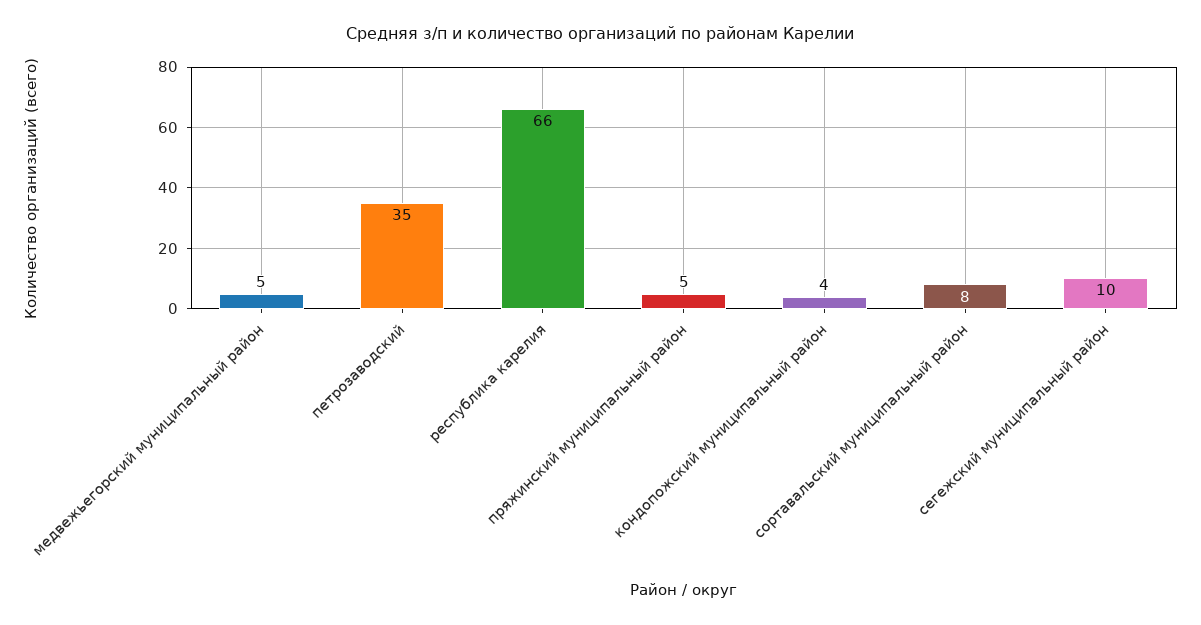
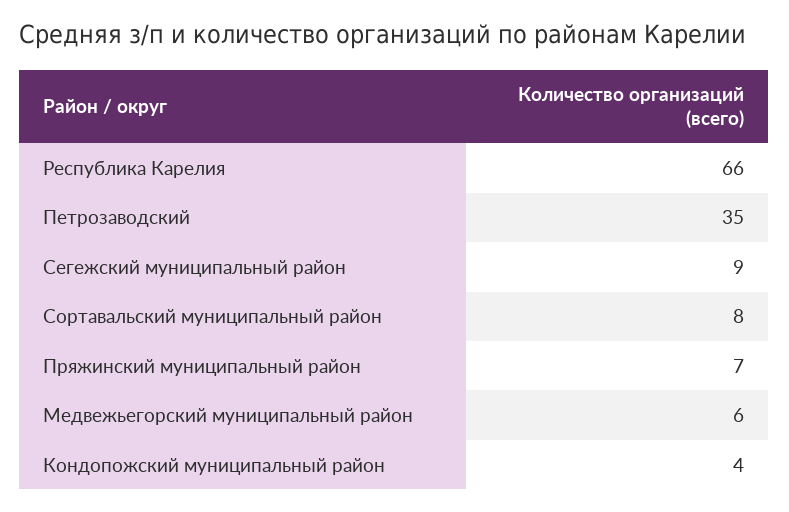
медвежьегорский муниципальный район: 5 -> 6
пряжинский муниципальный район: 5 -> 7
сегежский муниципальный район: 10 -> 9

